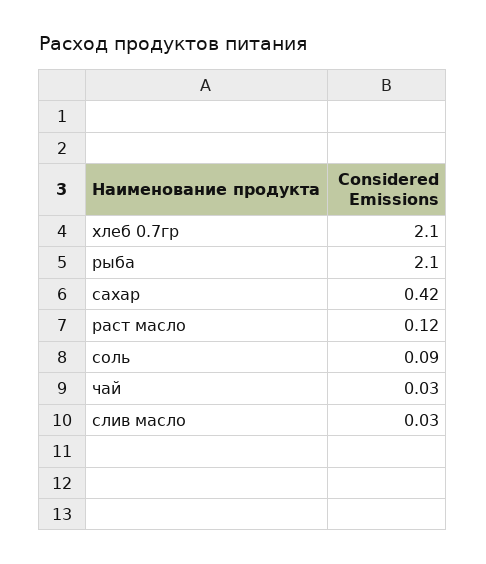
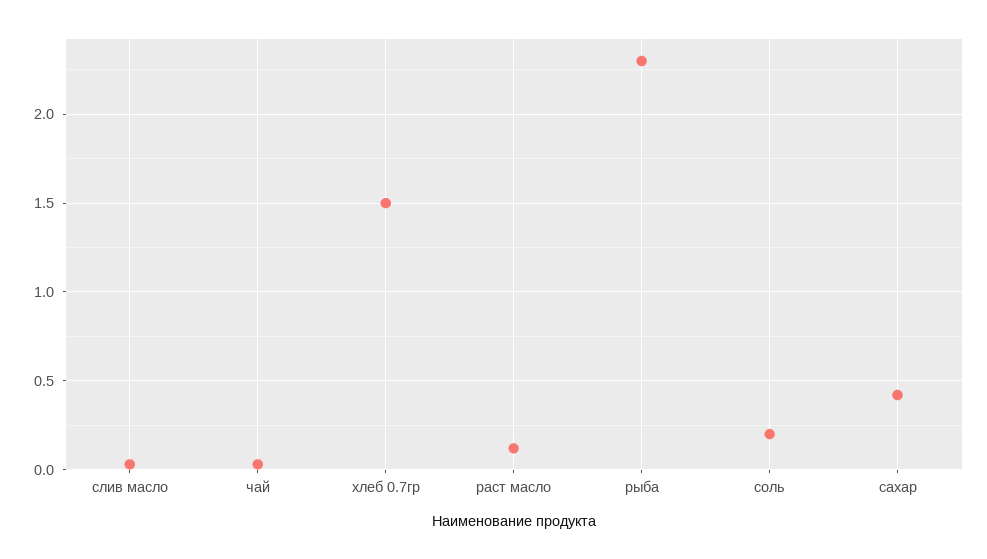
хлеб 0.7гр: 2.1 -> 1.5
рыба: 2.1 -> 2.3
соль: 0.09 -> 0.2

